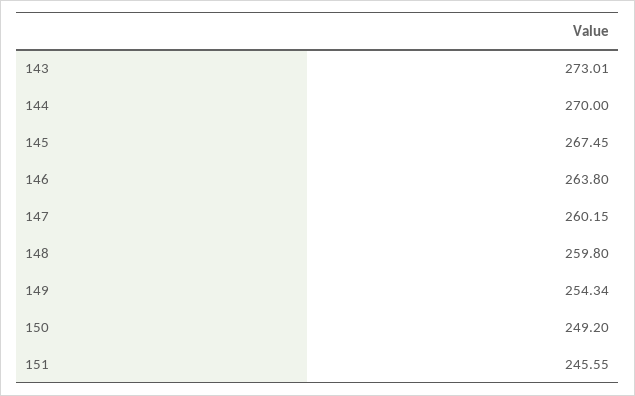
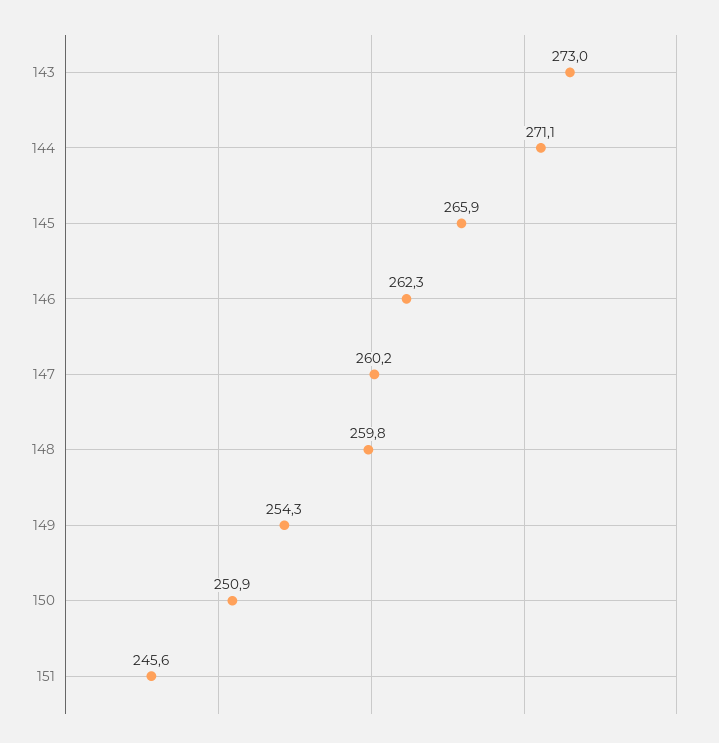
144: 270 -> 271.1
145: 267.45 -> 265.9
146: 263.8 -> 262.3
150: 249.2 -> 250.9

